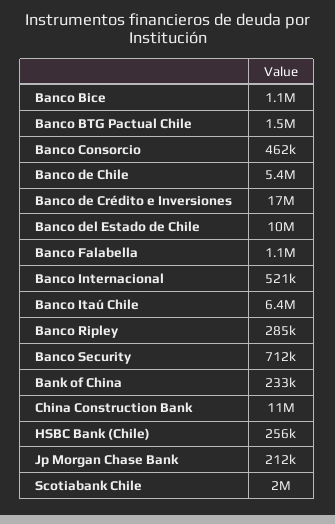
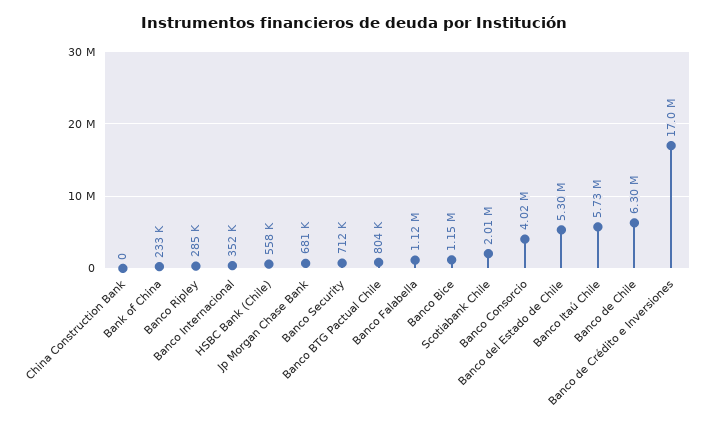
Banco BTG Pactual Chile: 1500000 -> 804000
Banco Consorcio: 462000 -> 4020000
Banco de Chile: 5400000 -> 6300000
Banco del Estado de Chile: 10000000 -> 5300000
Banco Internacional: 521000 -> 352000
Banco Itaú Chile: 6400000 -> 5730000
China Construction Bank: 11000000 -> 0
HSBC Bank (Chile): 256000 -> 558000
Jp Morgan Chase Bank: 212000 -> 681000

